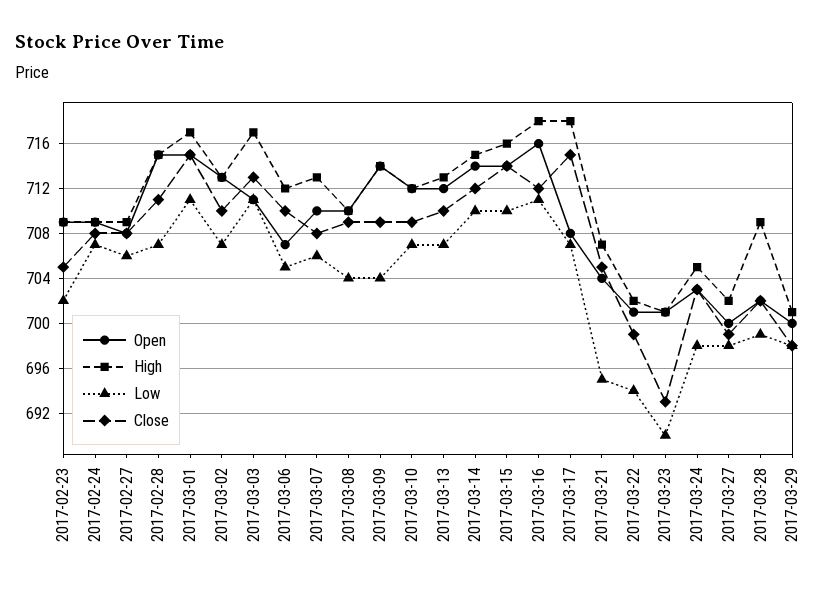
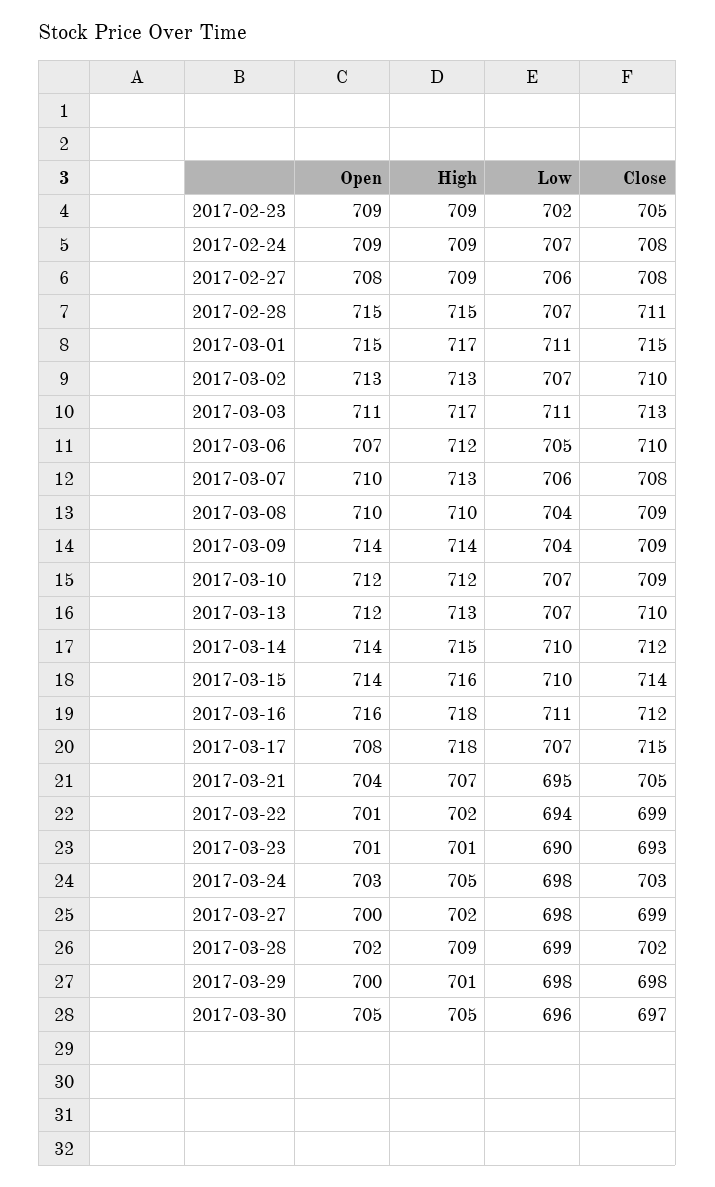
Open, 2017-03-30: none -> 705
High, 2017-03-30: none -> 705
Low, 2017-03-30: none -> 696
Close, 2017-03-30: none -> 697

